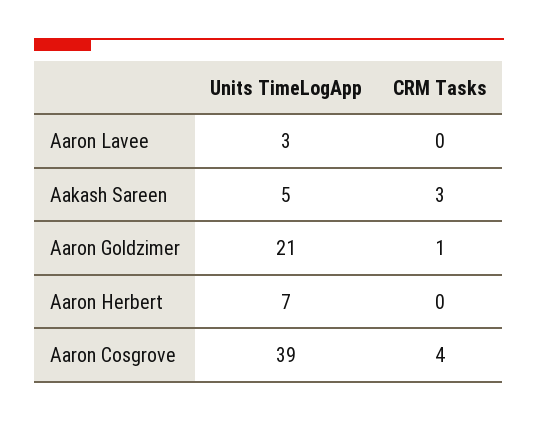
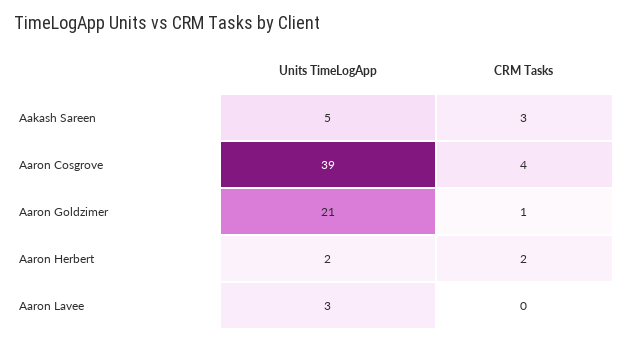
Units TimeLogApp, Aaron Herbert: 7 -> 2
CRM Tasks, Aaron Herbert: 0 -> 2

